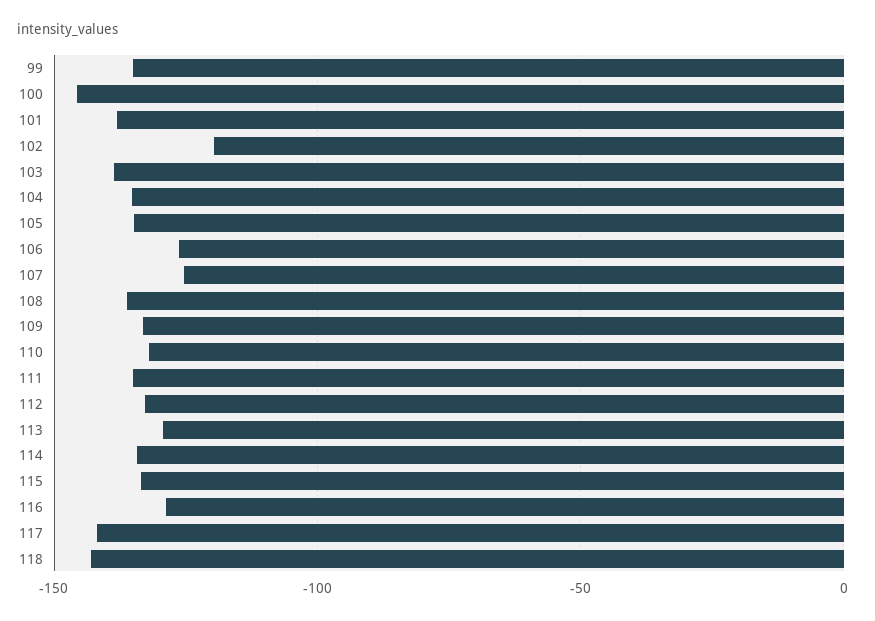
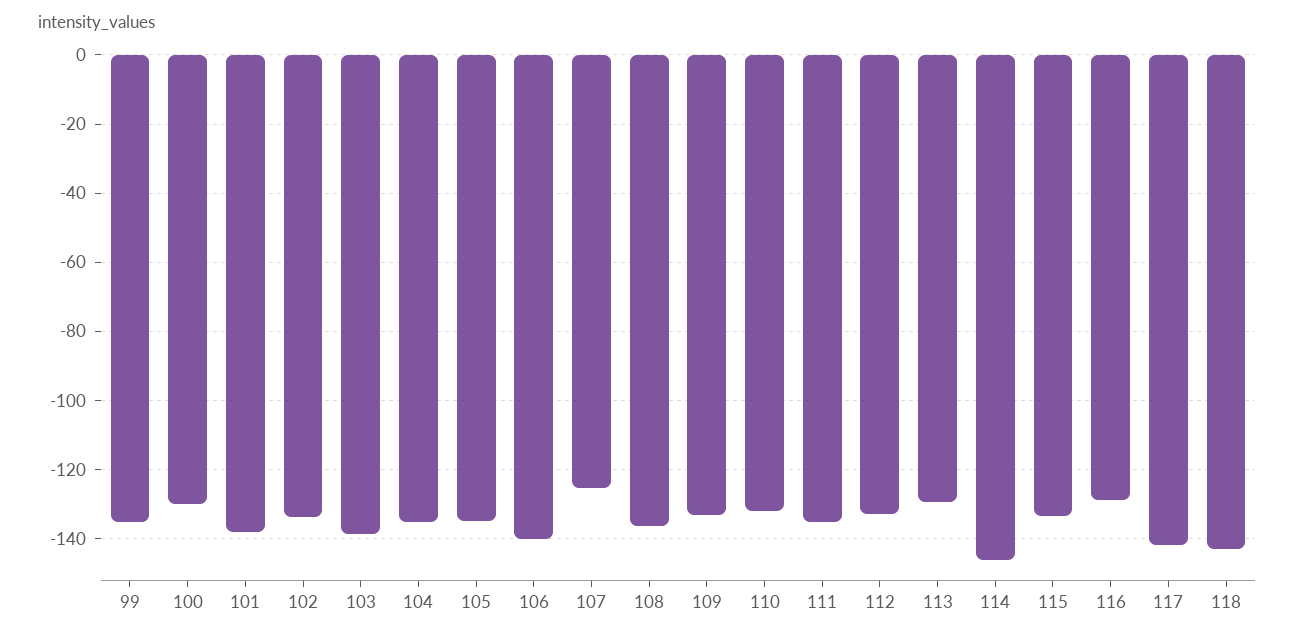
100: -145 -> -130
102: -120 -> -134
106: -125 -> -140
114: -135 -> -146

